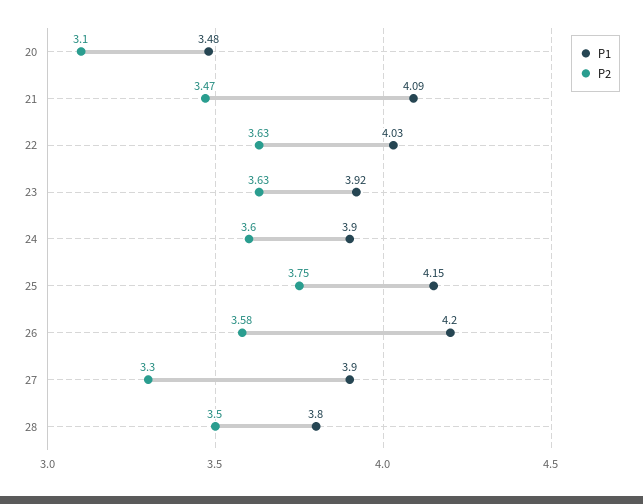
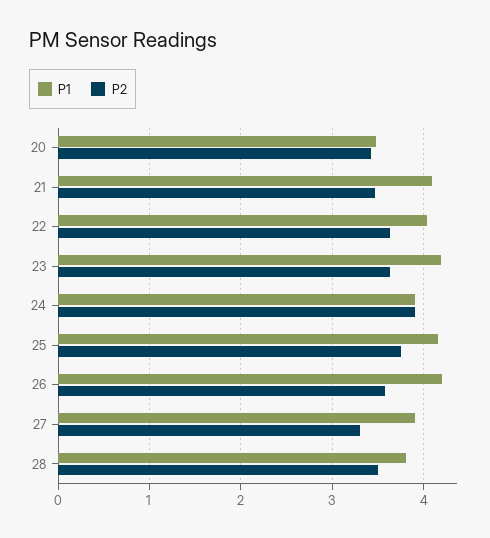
P2, 20: 3.1 -> 3.4
P1, 23: 3.92 -> 4.2
P2, 24: 3.6 -> 3.9

